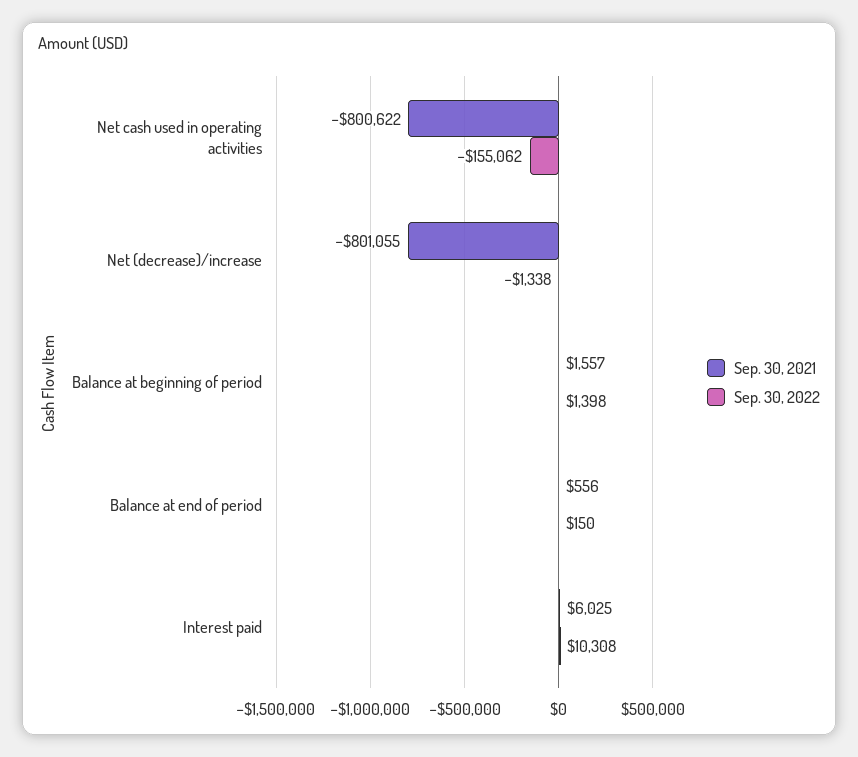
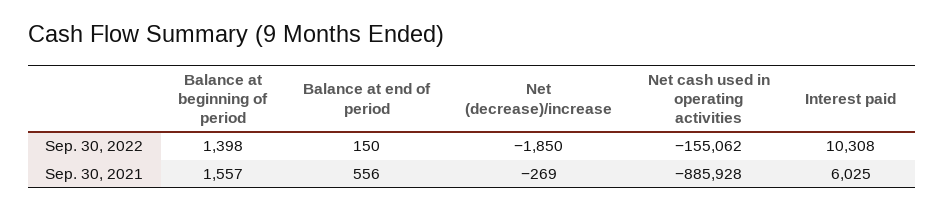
Sep. 30, 2021, Net cash used in operating activities: -800622 -> -885928
Sep. 30, 2021, Net (decrease)/increase: -801055 -> -269
Sep. 30, 2022, Net (decrease)/increase: -1338 -> -1850

